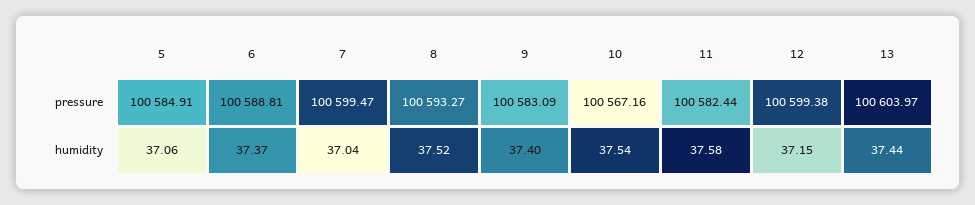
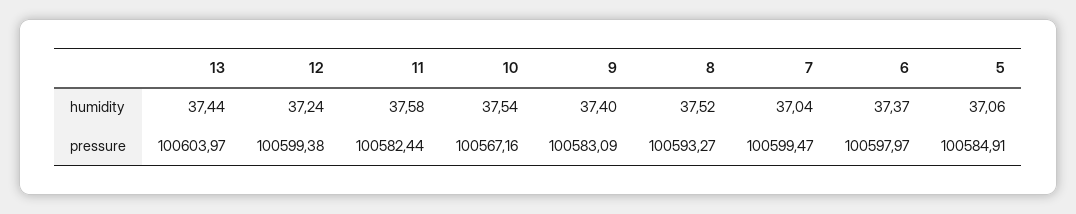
6, pressure: 100588.81 -> 100597.97
12, humidity: 37.15 -> 37.24

